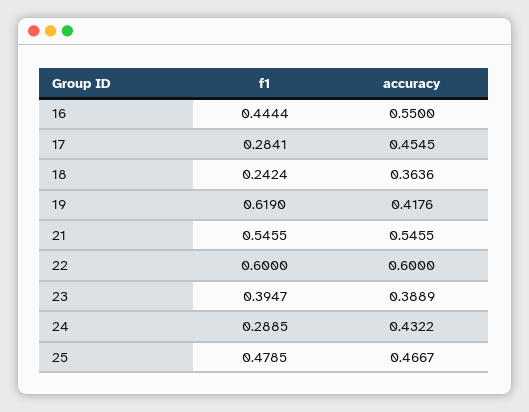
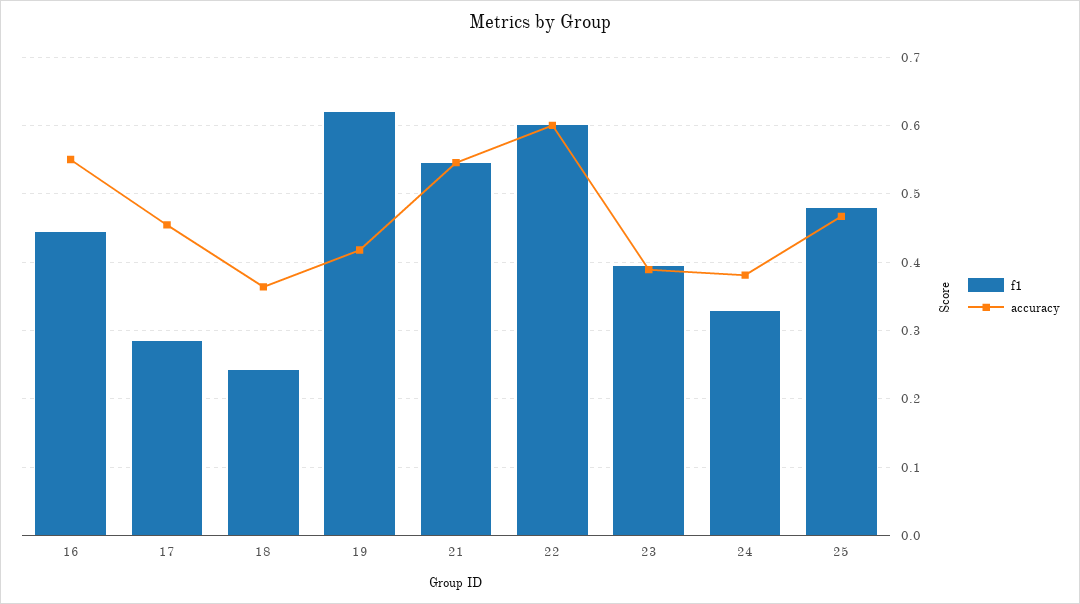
f1, 24: 0.2885 -> 0.33
accuracy, 24: 0.4322 -> 0.38

